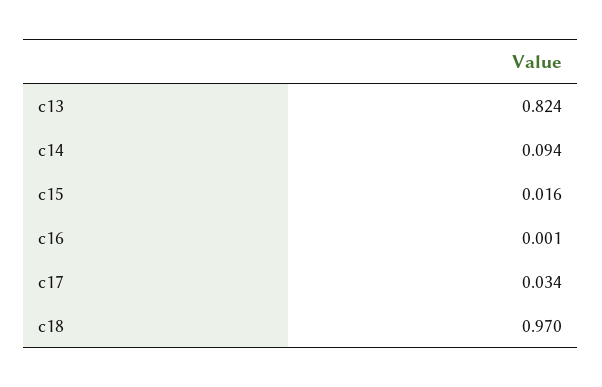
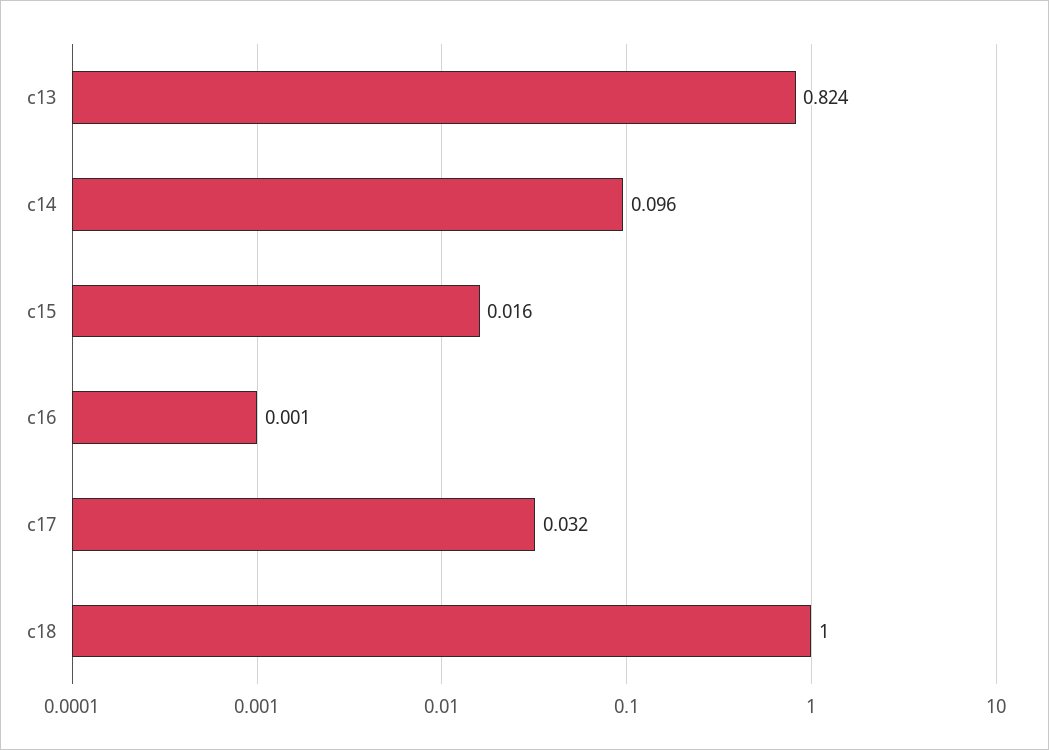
c14: 0.094 -> 0.096
c17: 0.034 -> 0.032
c18: 0.97 -> 1

